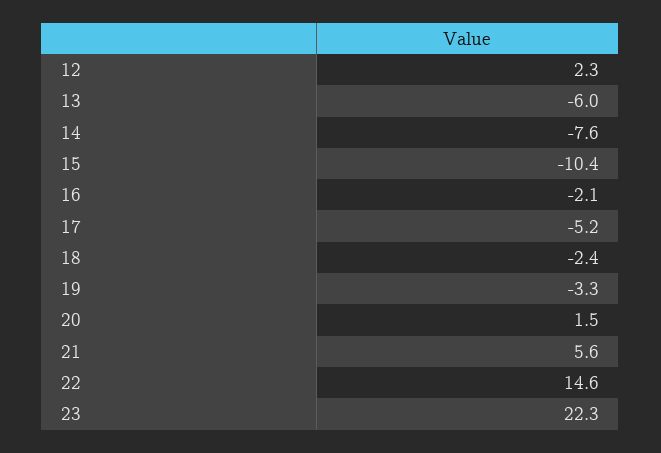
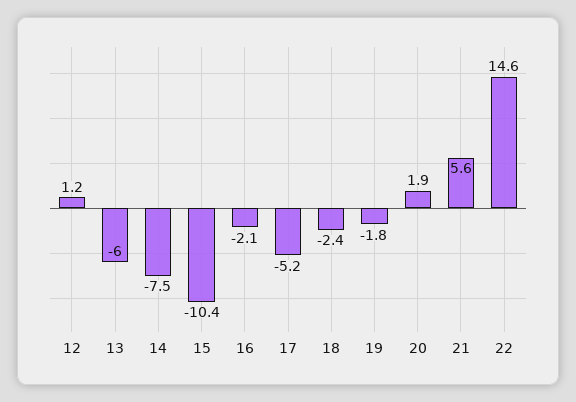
12: 2.3 -> 1.2
14: -7.6 -> -7.5
19: -3.3 -> -1.8
20: 1.5 -> 1.9
23: 22.3 -> none

